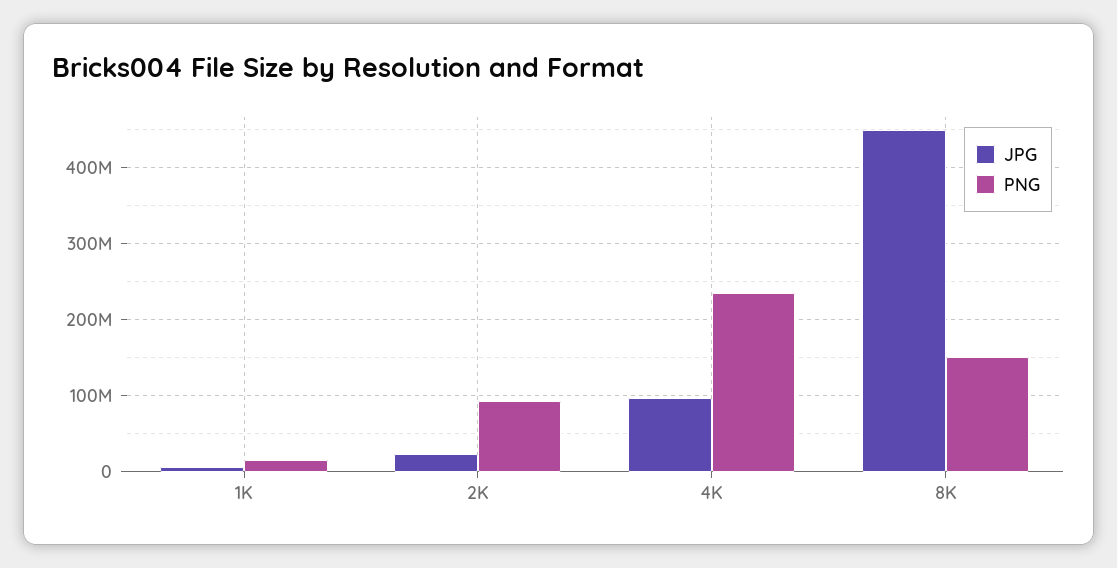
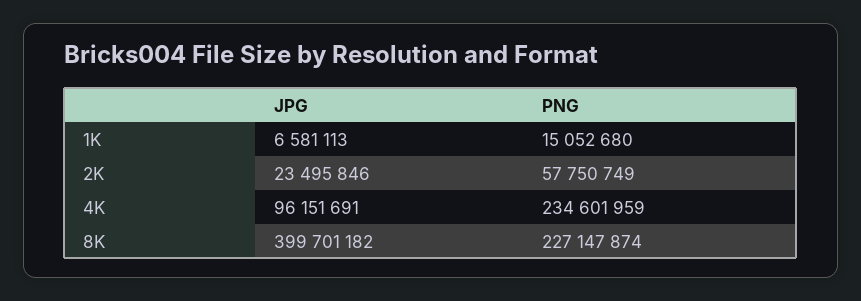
PNG, 2K: 90000000 -> 57750749
JPG, 8K: 450000000 -> 399701182
PNG, 8K: 150000000 -> 227147874

